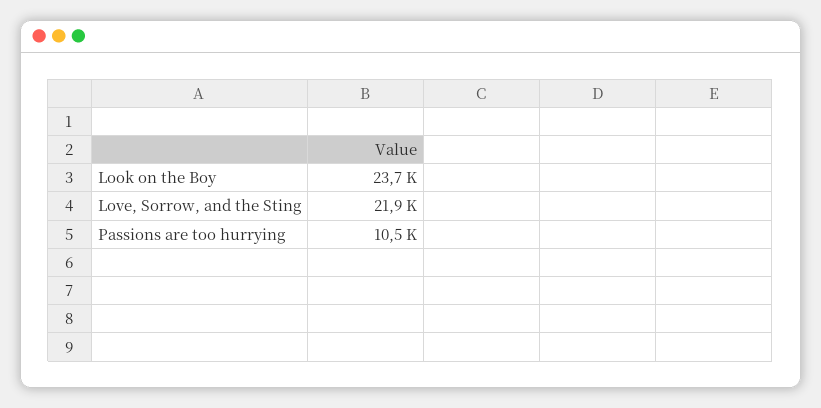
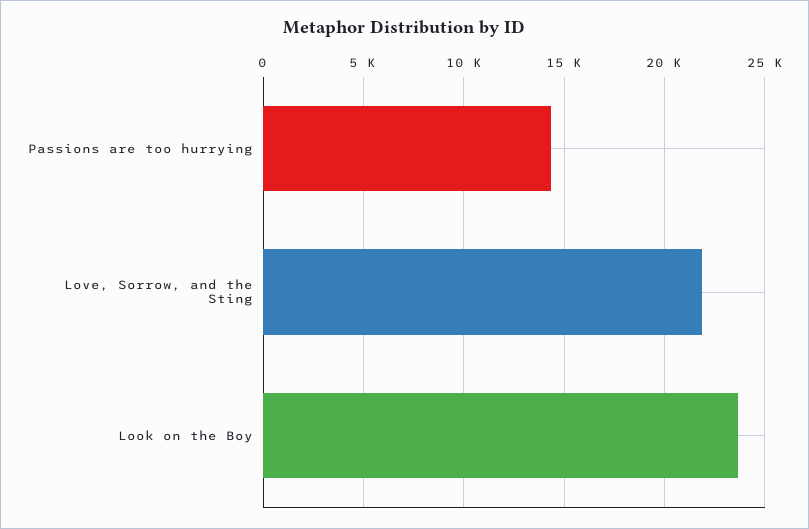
Passions are too hurrying: 10500 -> 14500

